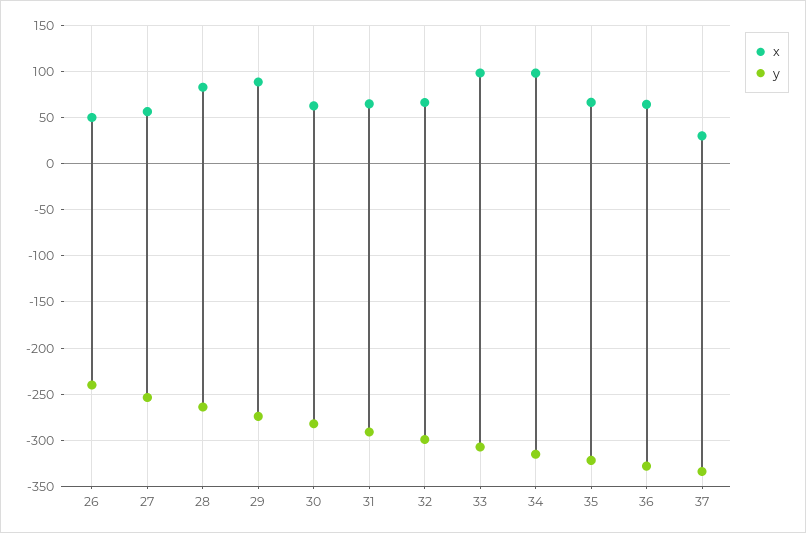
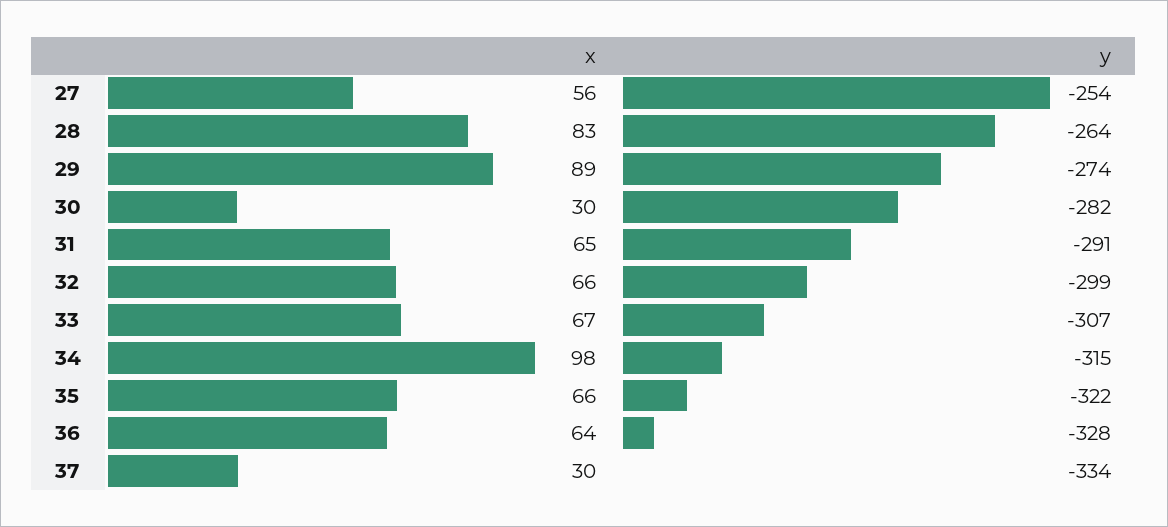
x, 26: 50 -> none
y, 26: -240 -> none
x, 30: 60 -> 30
x, 33: 100 -> 67

